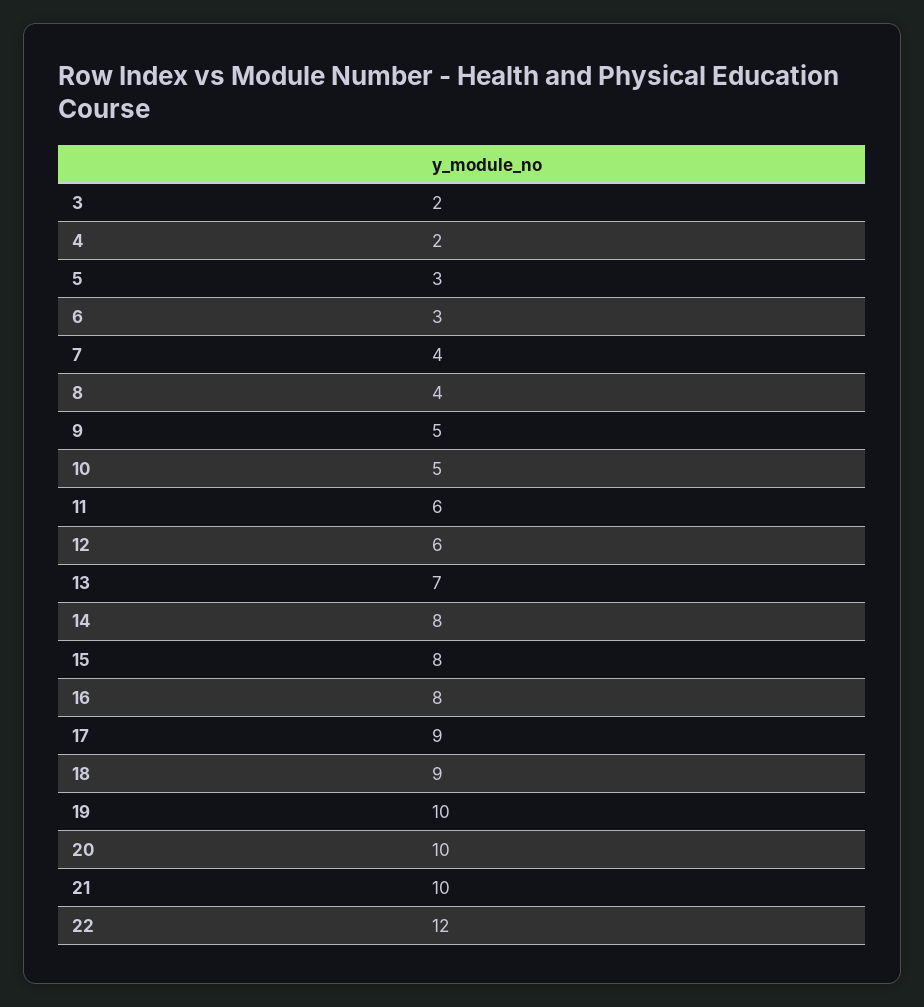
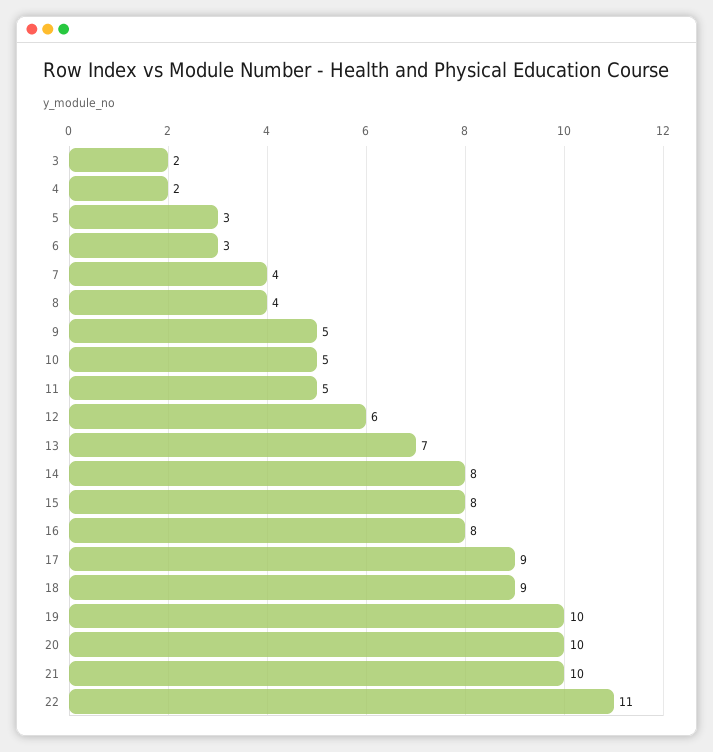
11: 6 -> 5
22: 12 -> 11

